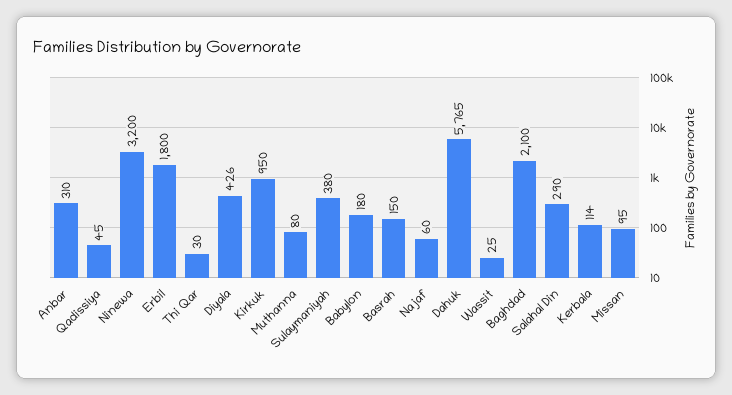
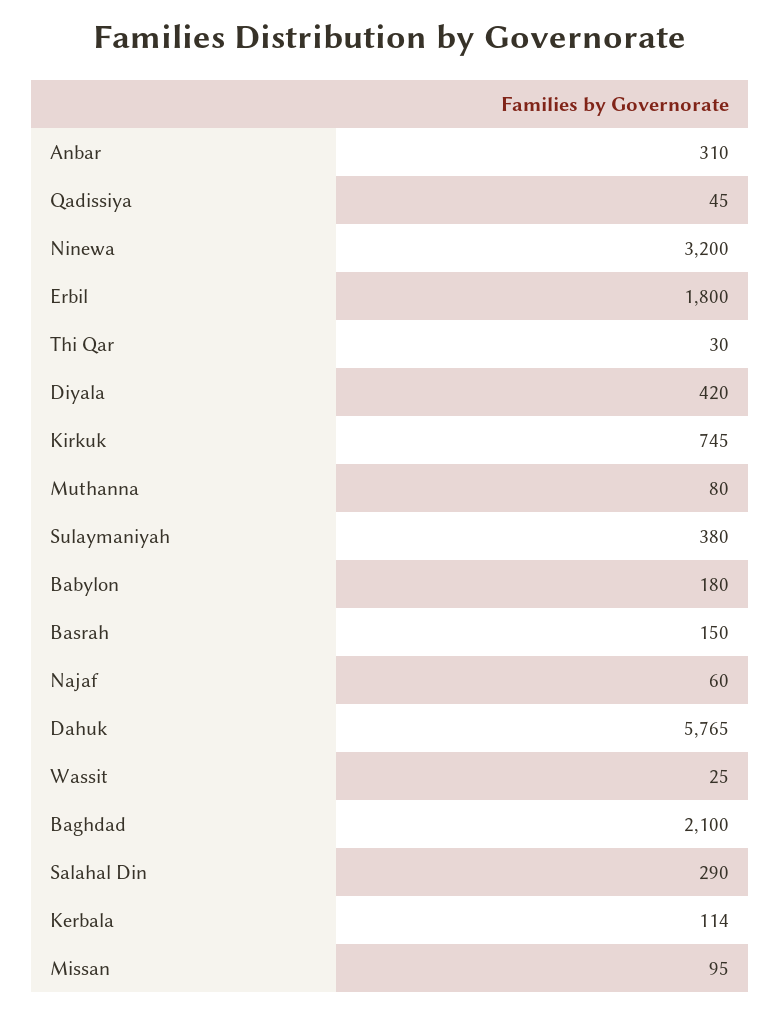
Diyala: 426 -> 420
Kirkuk: 950 -> 745

